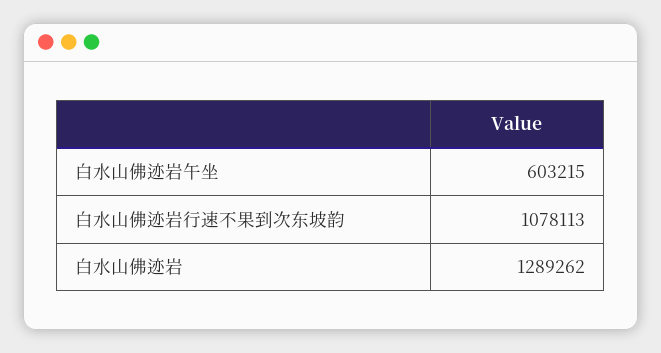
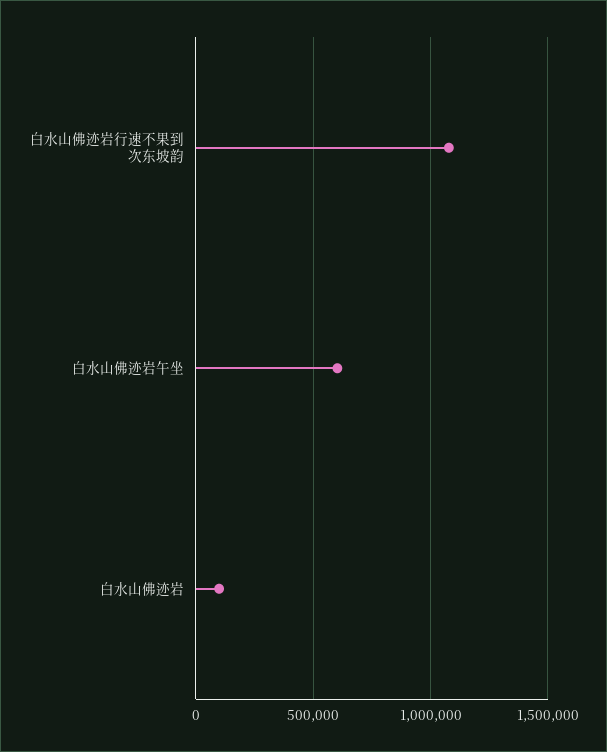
白水山佛迹岩: 1289262 -> 100000

